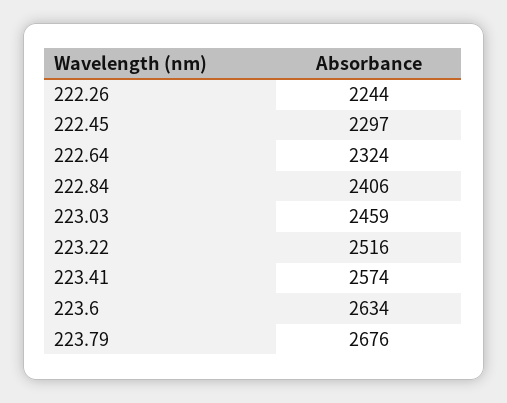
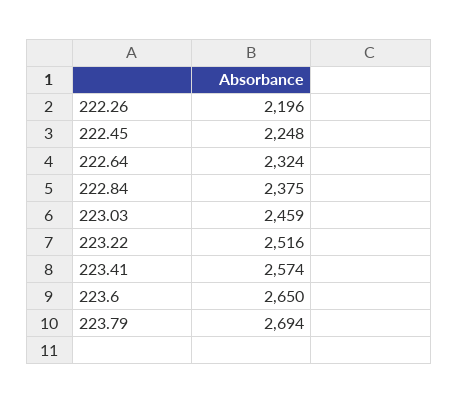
222.26: 2244 -> 2196
222.45: 2297 -> 2248
222.84: 2406 -> 2375
223.6: 2634 -> 2650
223.79: 2676 -> 2694

